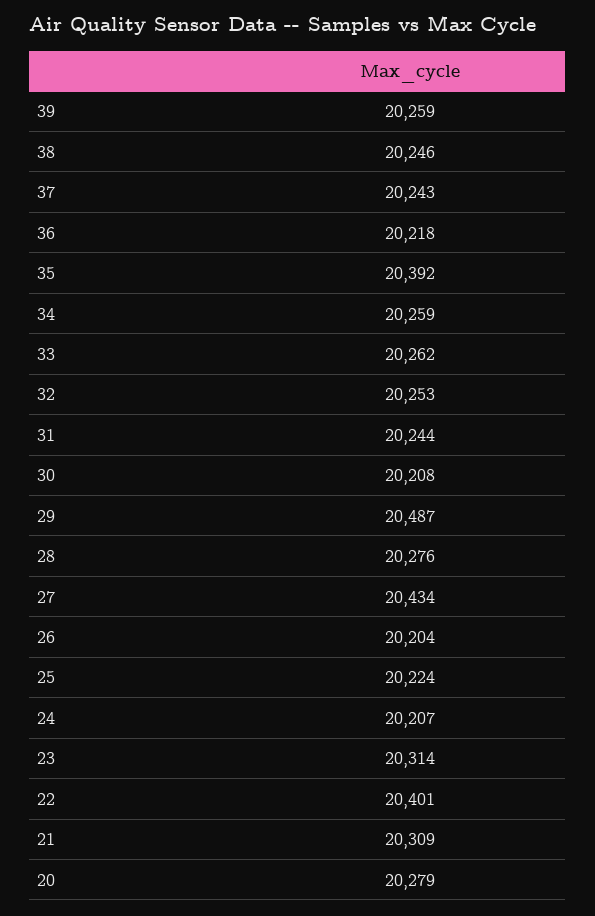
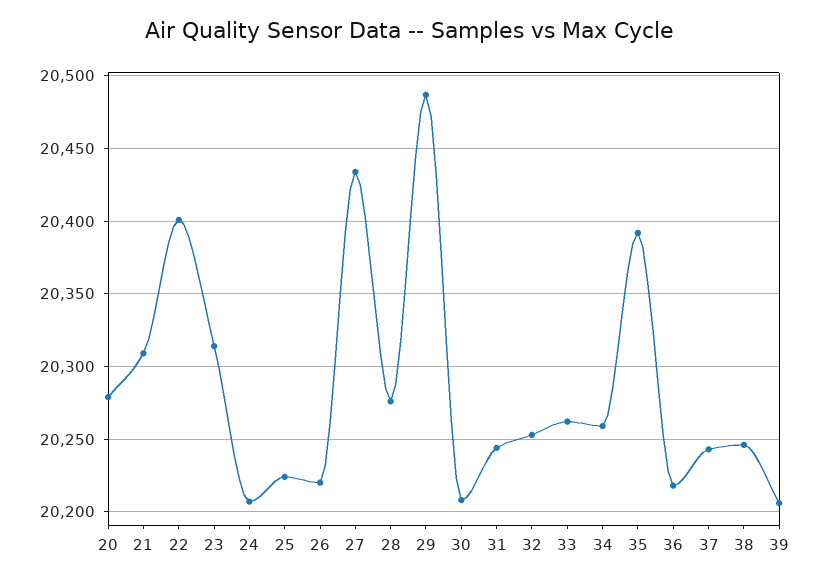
39: 20259 -> 20205
26: 20204 -> 20220

